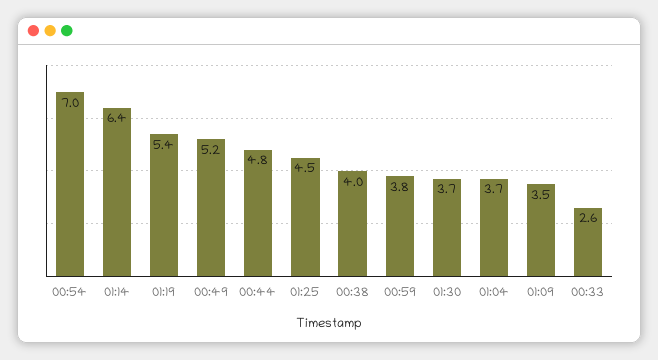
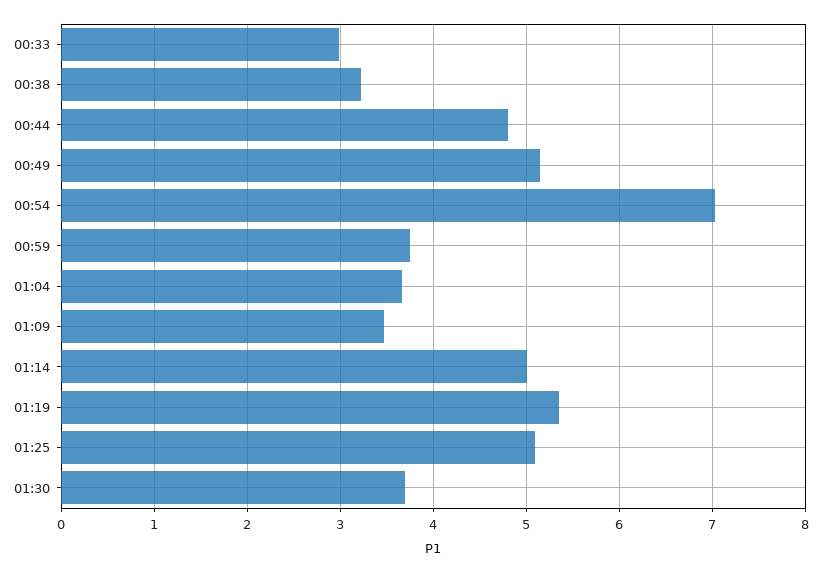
01:14: 6.4 -> 5
01:25: 4.5 -> 5.1
00:38: 4 -> 3.2
00:33: 2.6 -> 3

